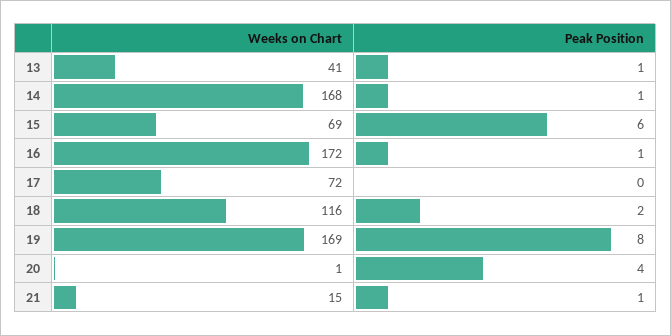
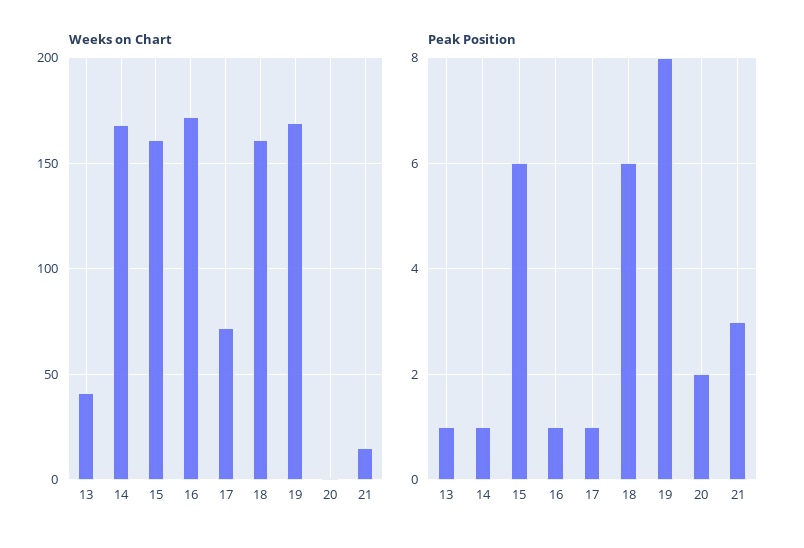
Weeks on Chart, 15: 69 -> 160
Peak Position, 17: 0 -> 1
Weeks on Chart, 18: 116 -> 160
Peak Position, 18: 2 -> 6
Peak Position, 20: 4 -> 2
Peak Position, 21: 1 -> 3

